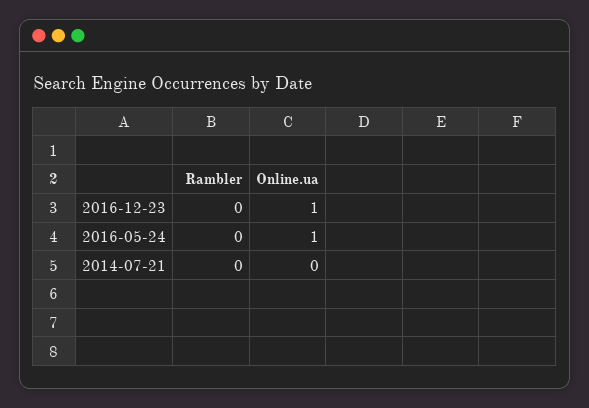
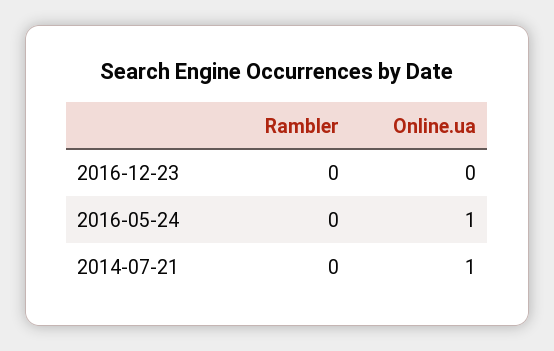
Online.ua, 2016-12-23: 1 -> 0
Online.ua, 2014-07-21: 0 -> 1

